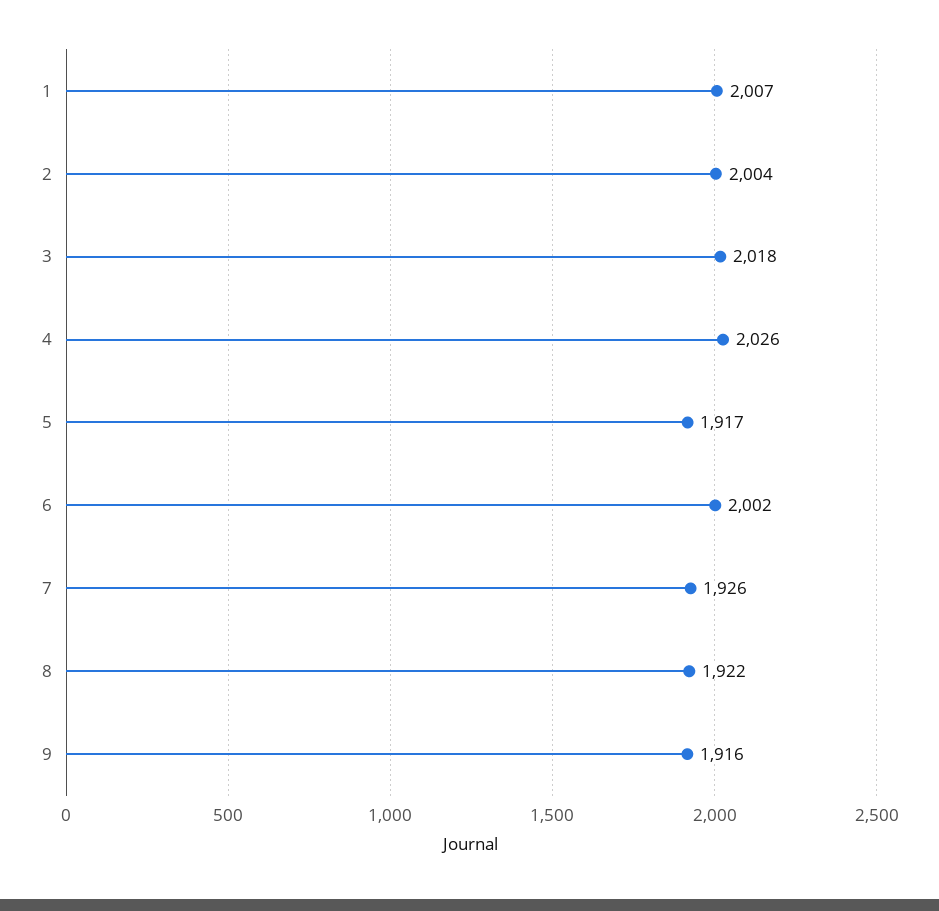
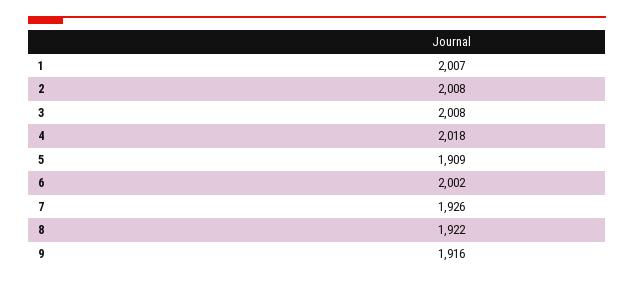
2: 2004 -> 2008
3: 2018 -> 2008
4: 2026 -> 2018
5: 1917 -> 1909

